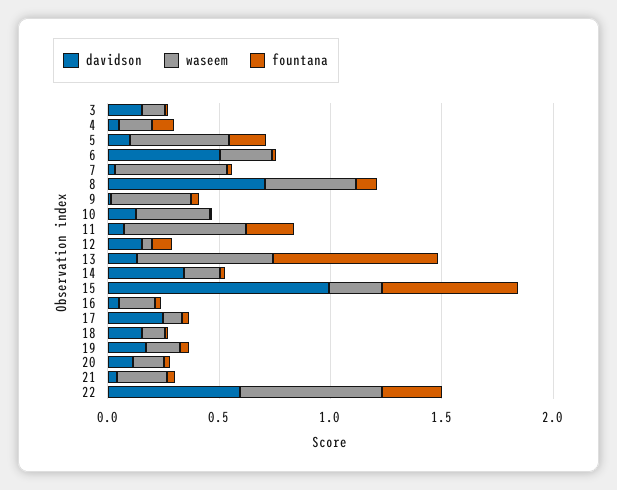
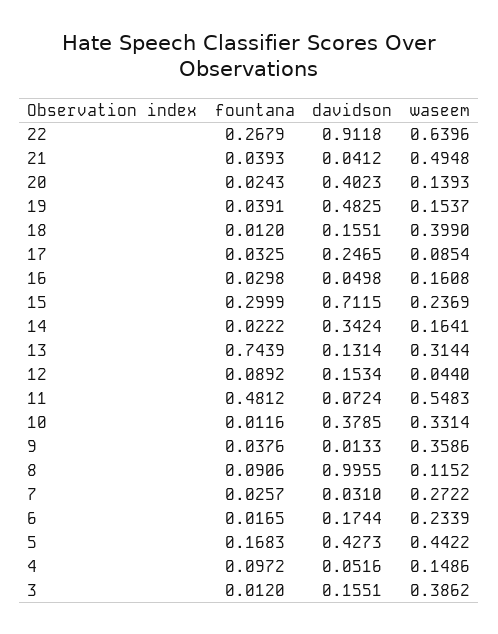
waseem, 3: 0.1 -> 0.3862
davidson, 5: 0.1 -> 0.4273
davidson, 6: 0.5 -> 0.1744
waseem, 7: 0.5 -> 0.2722
davidson, 8: 0.7 -> 0.9955
waseem, 8: 0.4 -> 0.1152
davidson, 10: 0.1 -> 0.3785
fountana, 11: 0.2 -> 0.4812
waseem, 13: 0.6 -> 0.3144
davidson, 15: 1 -> 0.7115
fountana, 15: 0.6 -> 0.2999
waseem, 18: 0.1 -> 0.399
davidson, 19: 0.2 -> 0.4825
davidson, 20: 0.1 -> 0.4023
waseem, 21: 0.2 -> 0.4948
davidson, 22: 0.6 -> 0.9118

